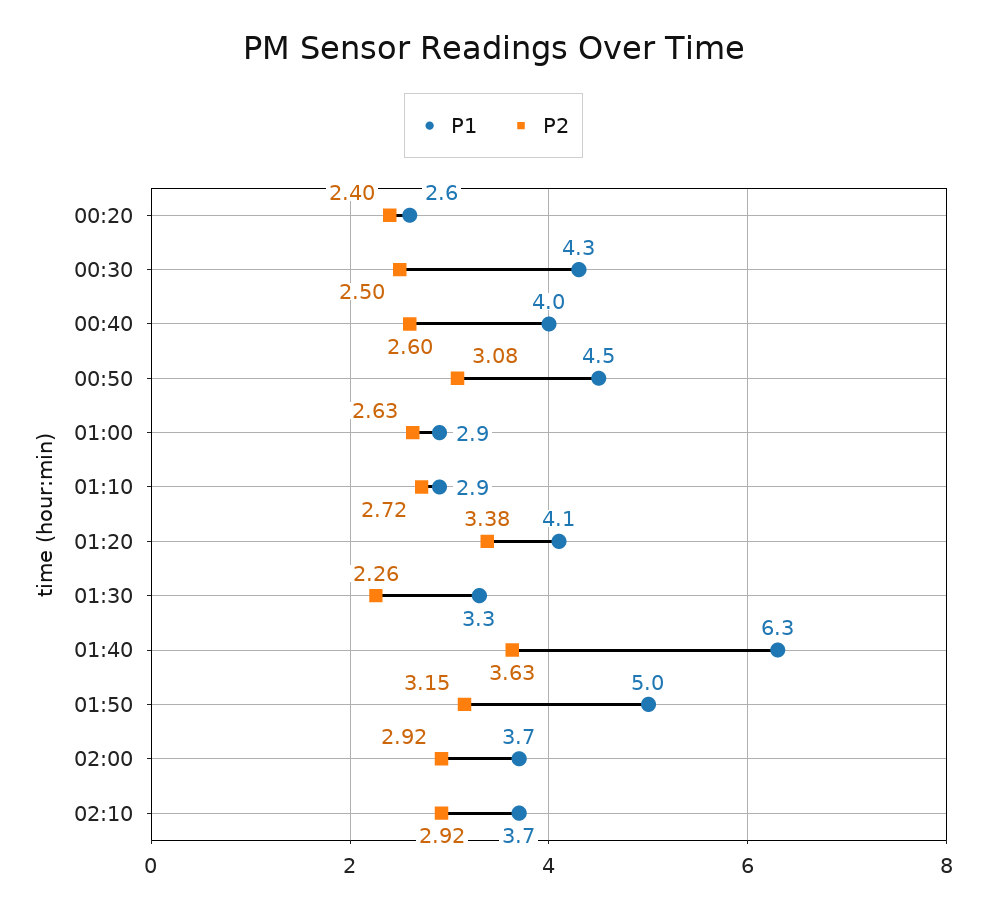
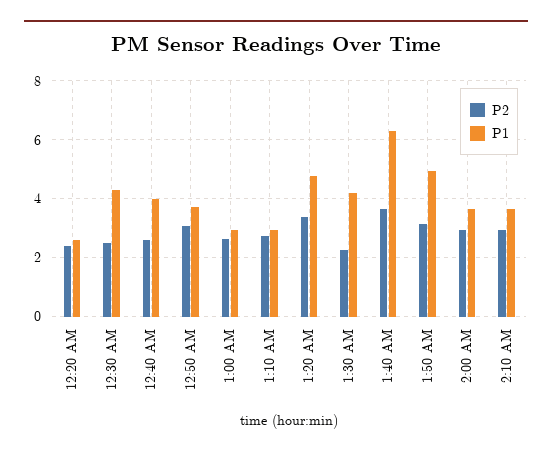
P1, 00:50: 4.5 -> 3.75
P1, 01:20: 4.1 -> 4.75
P1, 01:30: 3.3 -> 4.25

